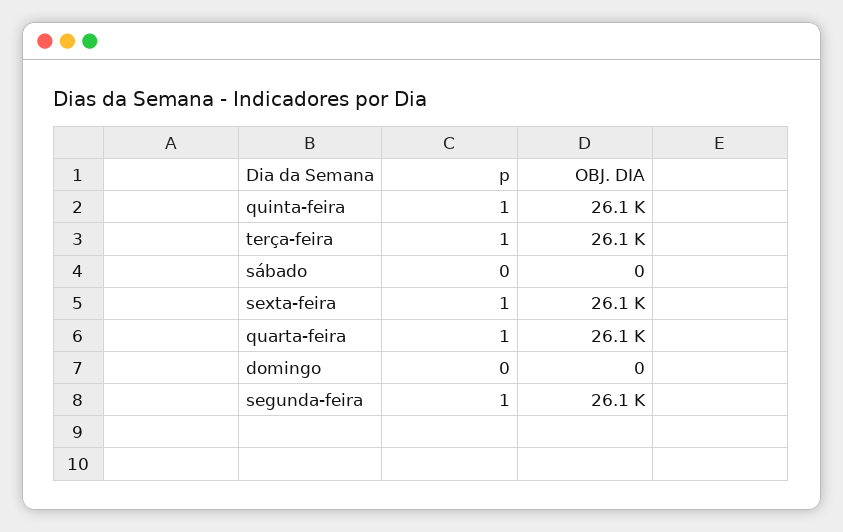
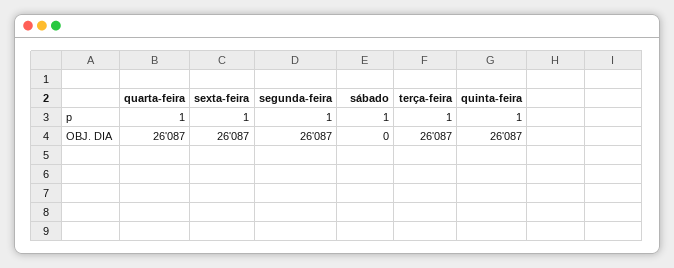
p, sábado: 0 -> 1
p, domingo: 0 -> none
OBJ. DIA, domingo: 0 -> none

